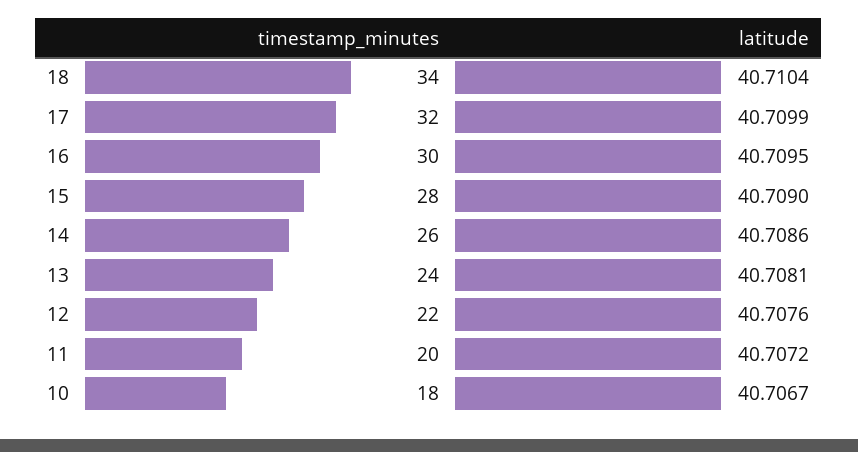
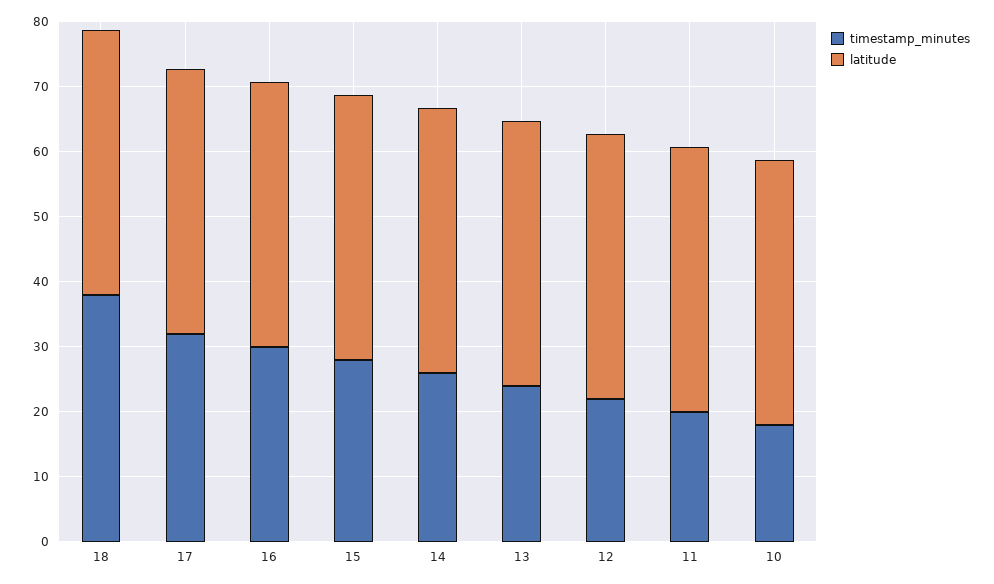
timestamp_minutes, 18: 34 -> 38

